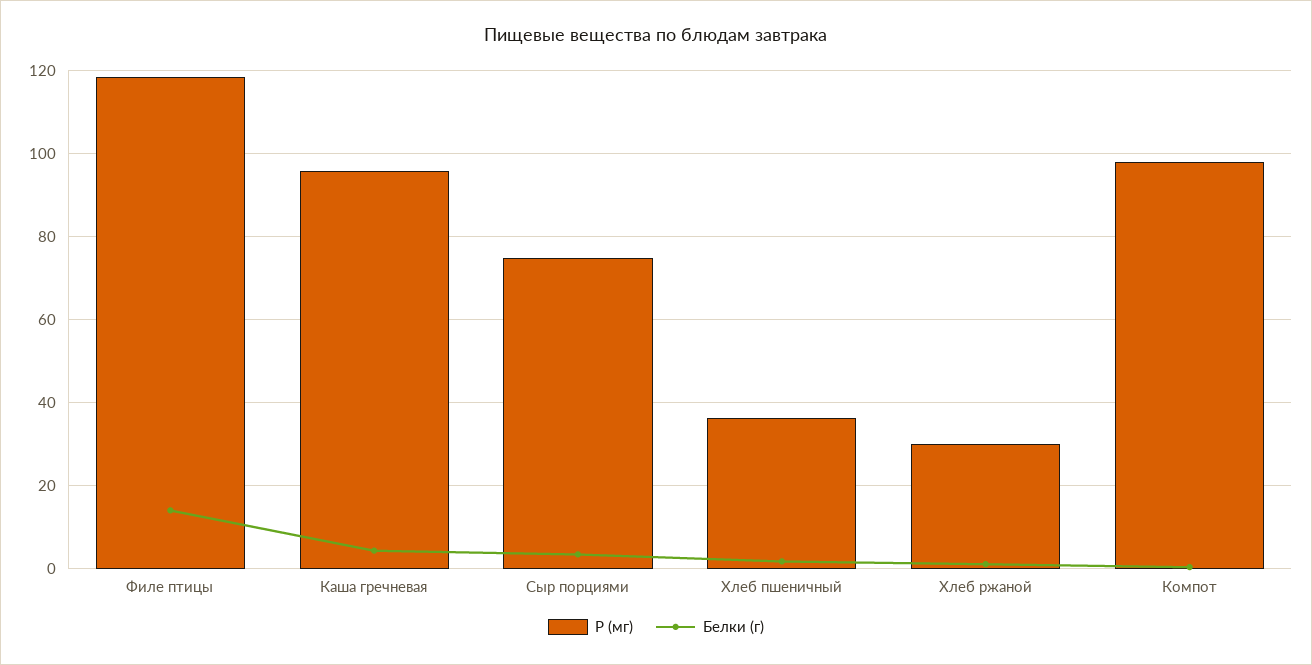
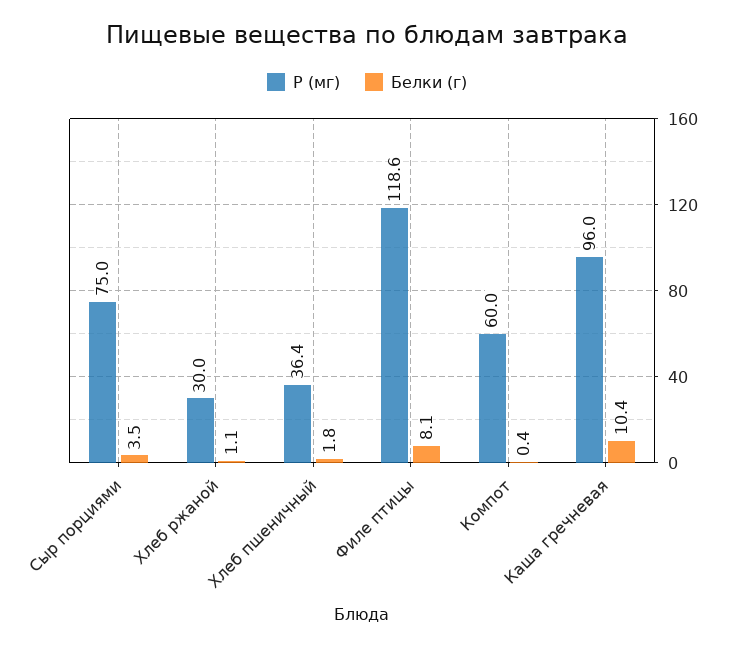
Белки (г), Филе птицы: 14 -> 8.1
Белки (г), Каша гречневая: 4 -> 10.4
P (мг), Компот: 98 -> 60

